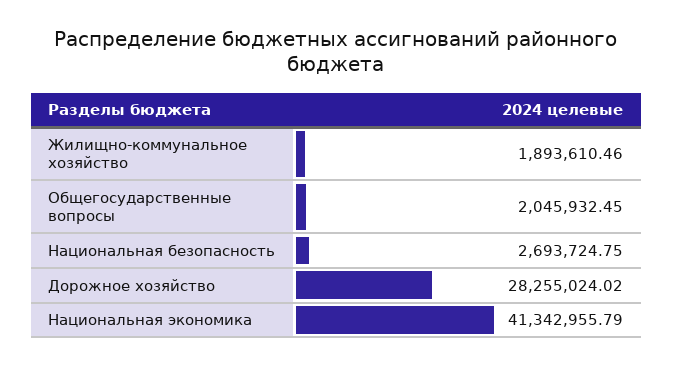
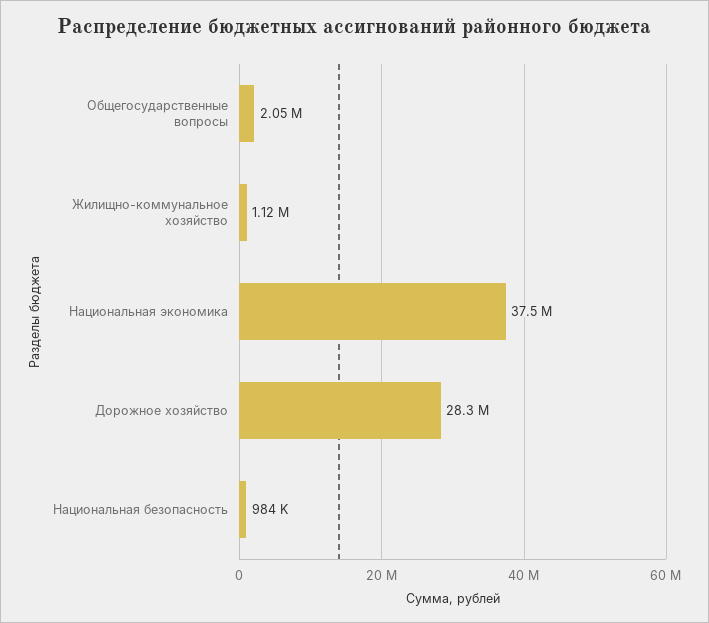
Жилищно-коммунальное хозяйство: 1893610.46 -> 1120000
Национальная безопасность: 2693724.75 -> 984000
Национальная экономика: 41342955.79 -> 37500000

